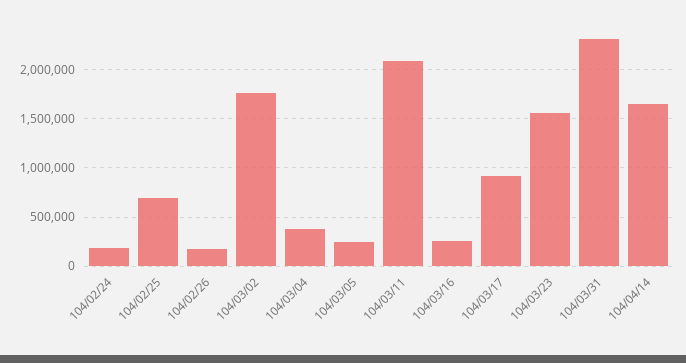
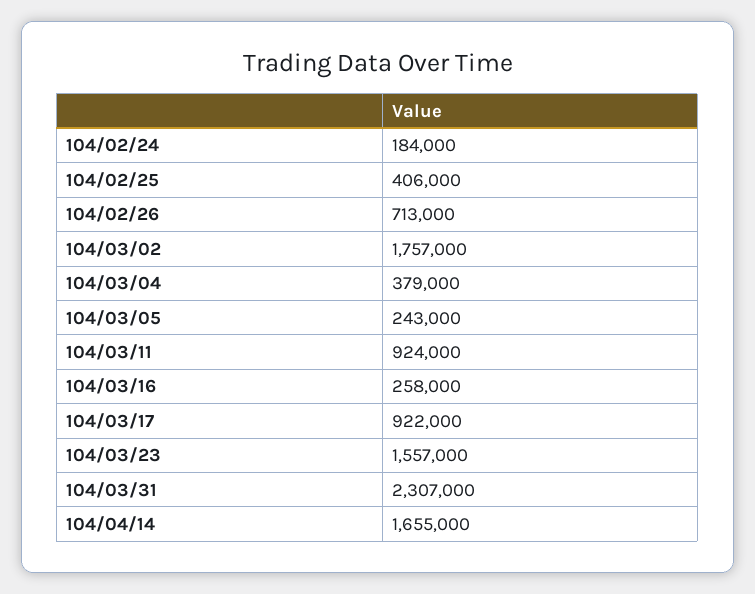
104/02/25: 700000 -> 406000
104/02/26: 200000 -> 713000
104/03/11: 2100000 -> 924000

